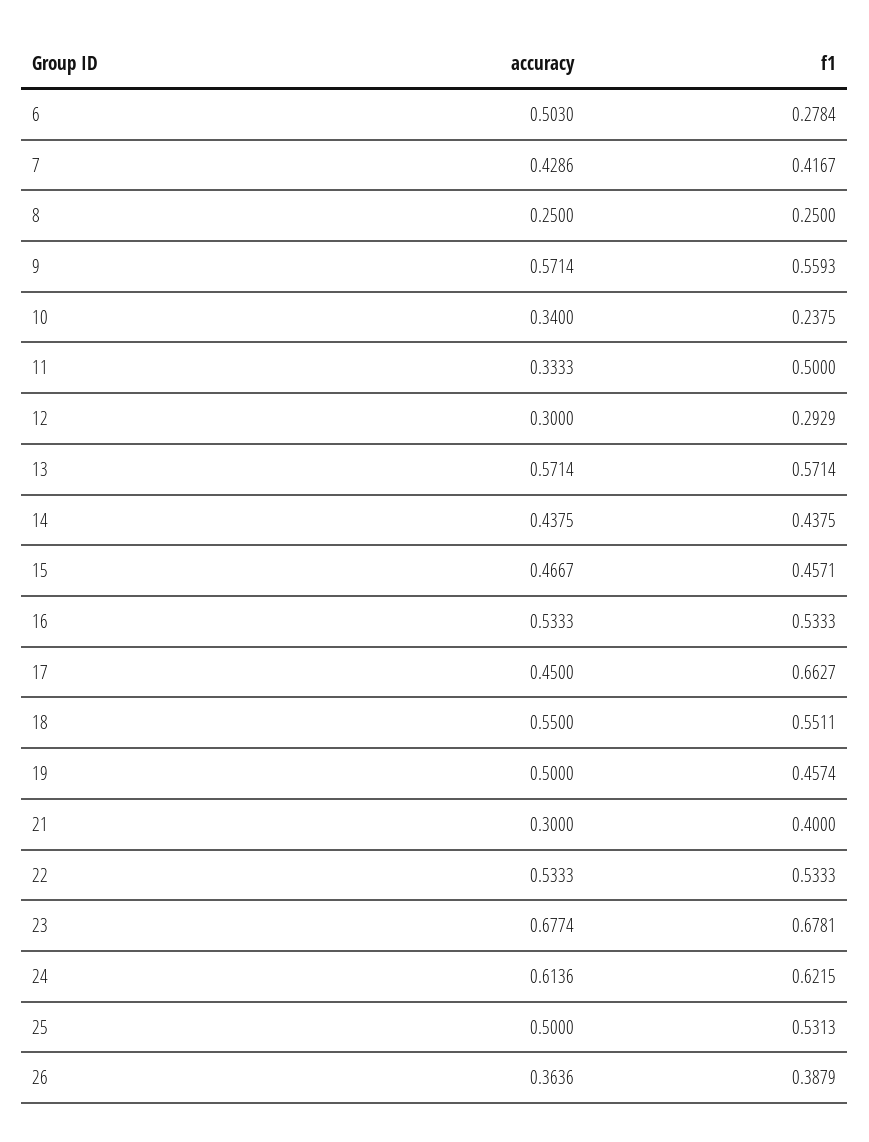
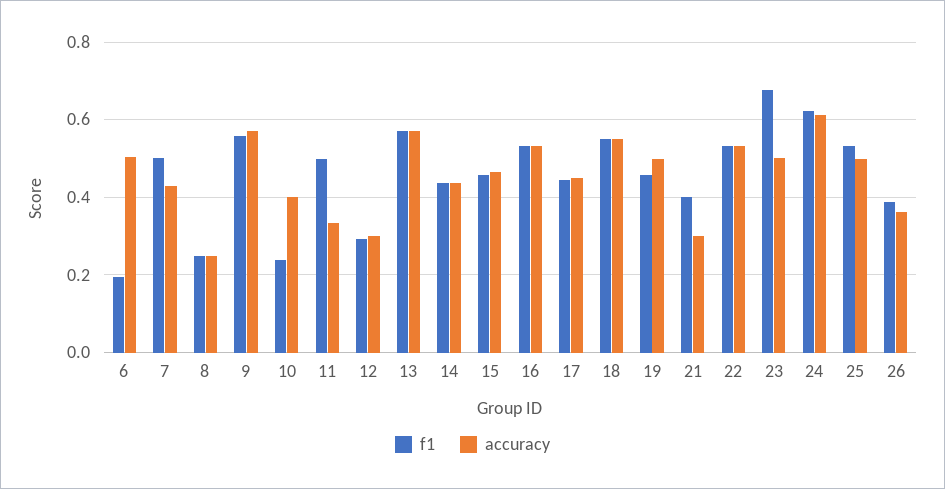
f1, 6: 0.2784 -> 0.2
f1, 7: 0.4167 -> 0.5
accuracy, 10: 0.34 -> 0.4
f1, 17: 0.6627 -> 0.44
accuracy, 23: 0.6774 -> 0.5

